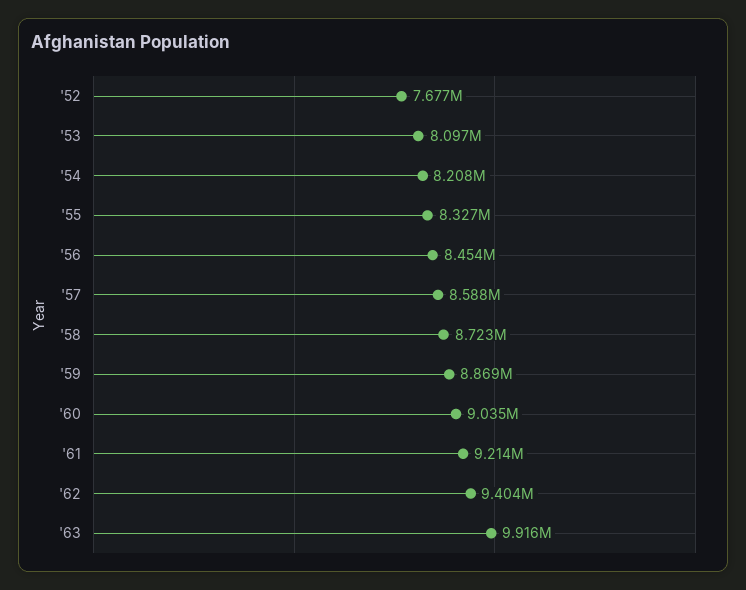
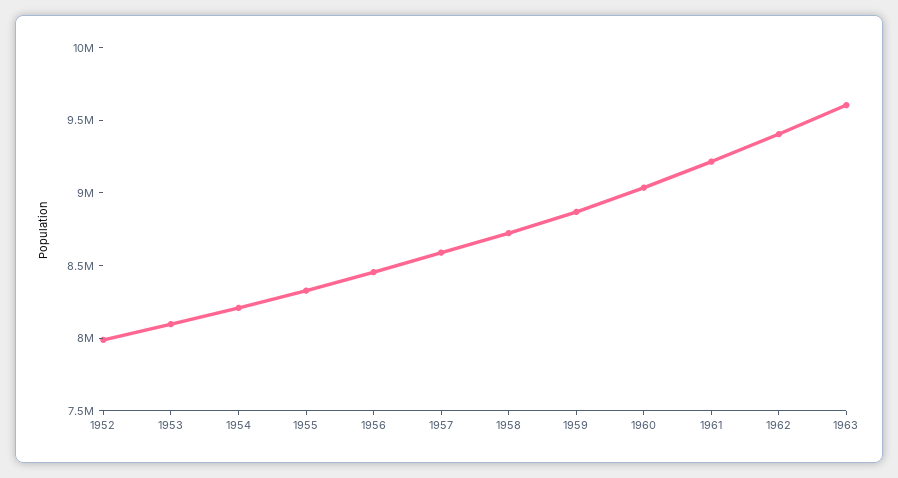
'52: 7677000 -> 8000000
'63: 9916000 -> 9600000

